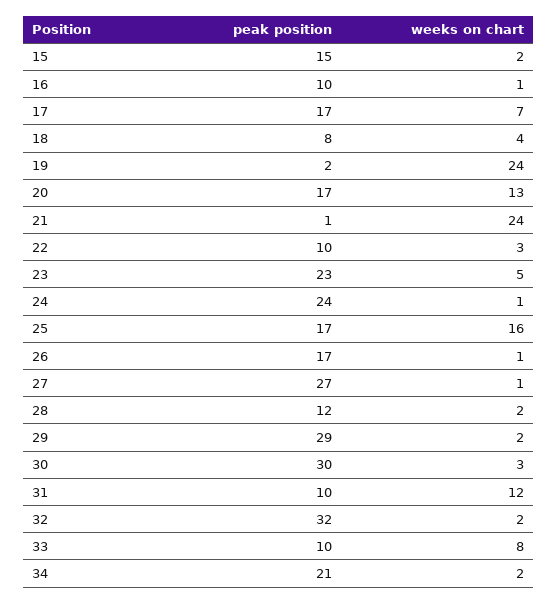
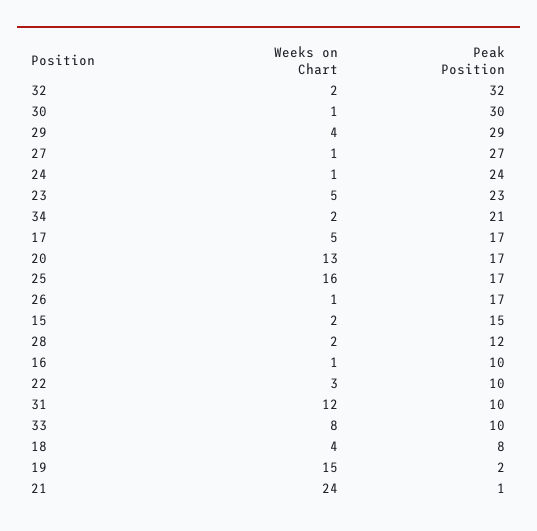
weeks on chart, 17: 7 -> 5
weeks on chart, 19: 24 -> 15
weeks on chart, 29: 2 -> 4
weeks on chart, 30: 3 -> 1

